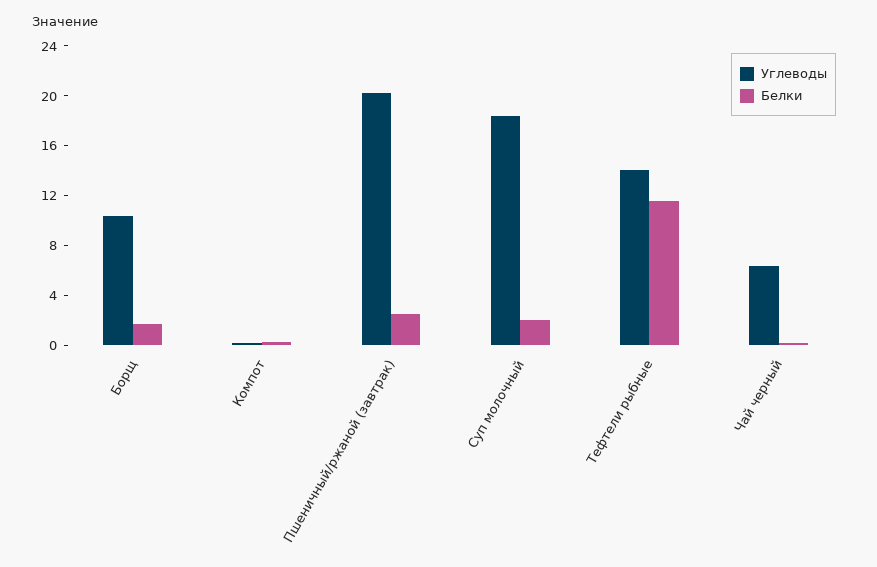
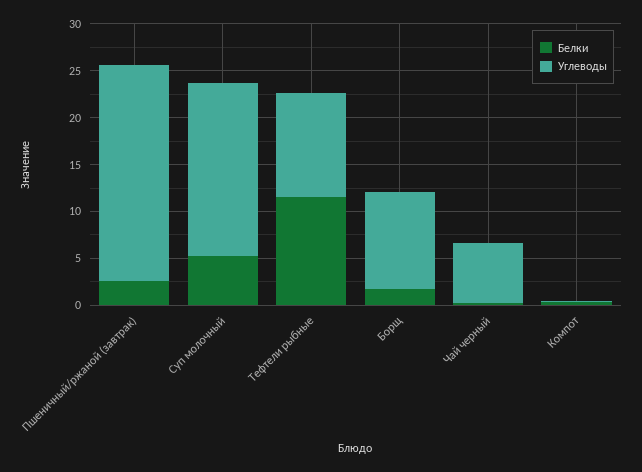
Углеводы, Пшеничный/ржаной (завтрак): 20 -> 23
Белки, Суп молочный: 2 -> 5
Углеводы, Тефтели рыбные: 14 -> 11

